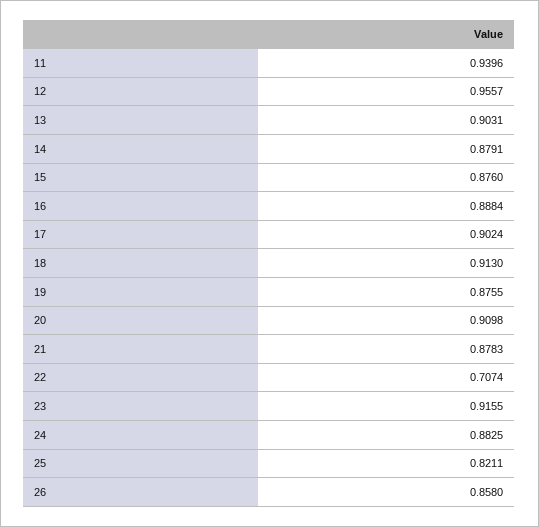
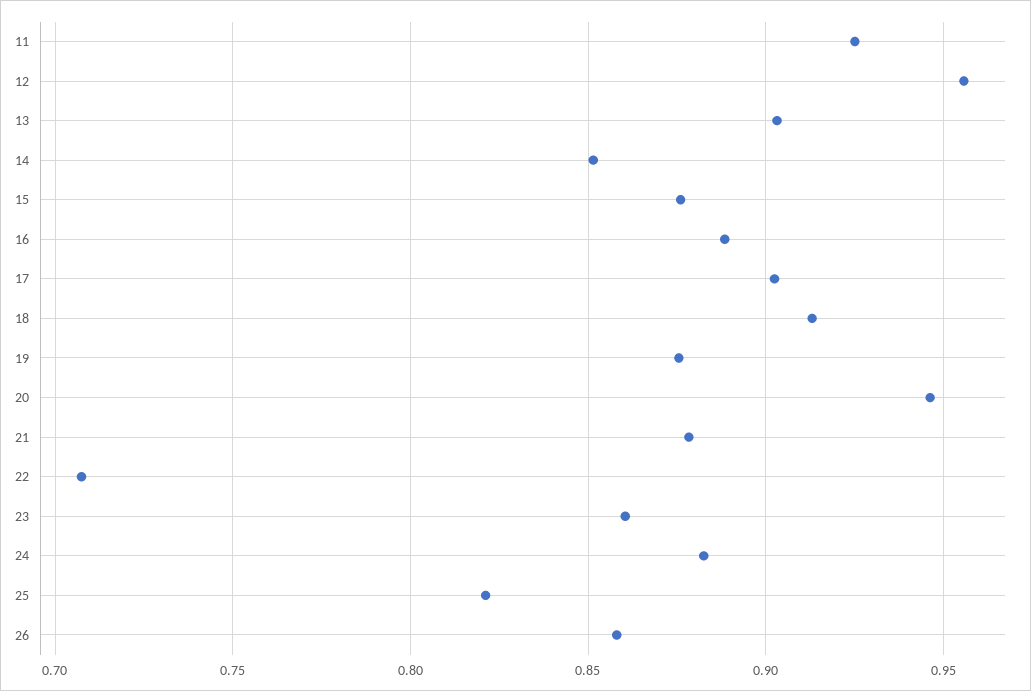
11: 0.9396 -> 0.925
14: 0.8791 -> 0.85
20: 0.9098 -> 0.945
23: 0.9155 -> 0.86

